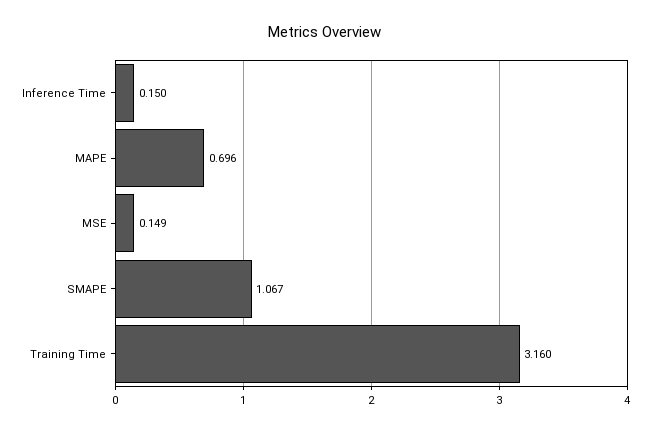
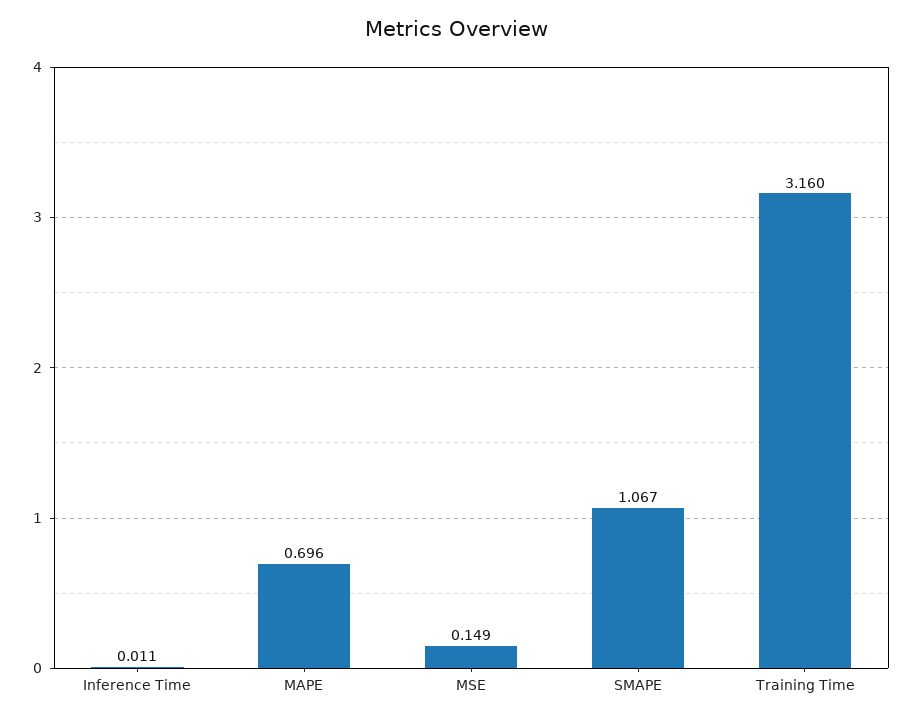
Inference Time: 0.15 -> 0.011

